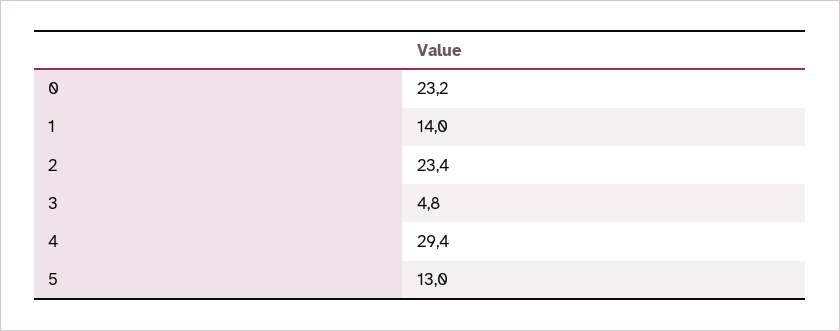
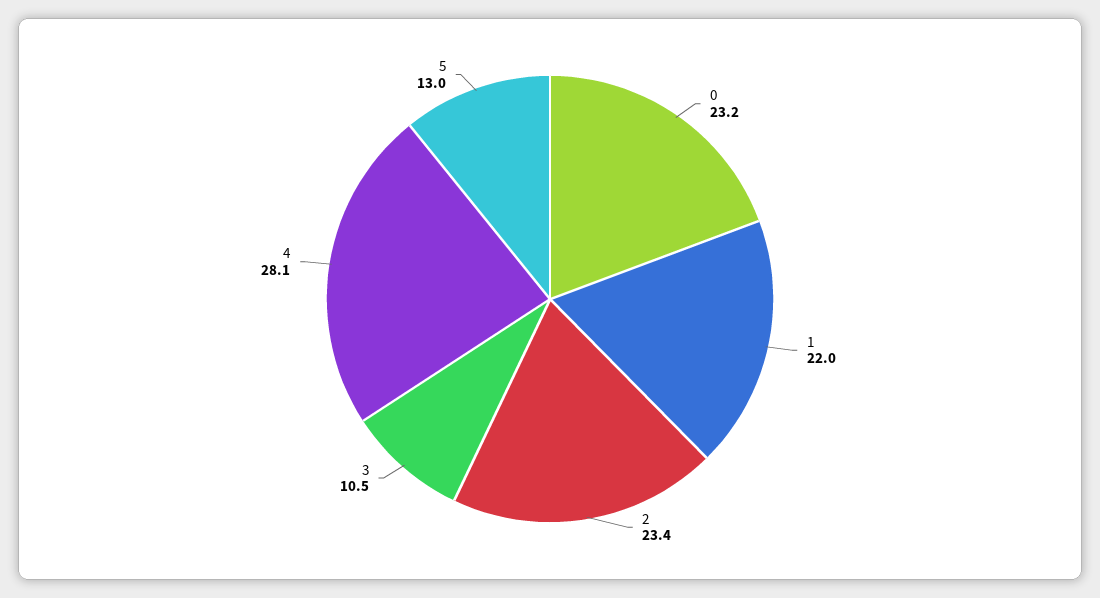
1: 14 -> 22
3: 4.8 -> 10.5
4: 29.4 -> 28.1

